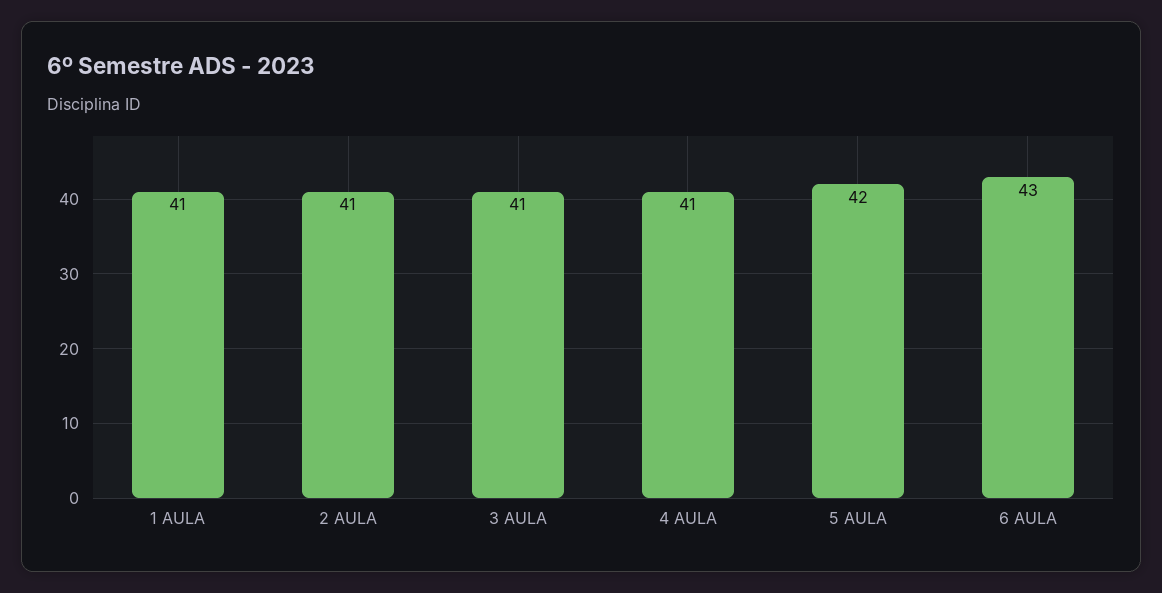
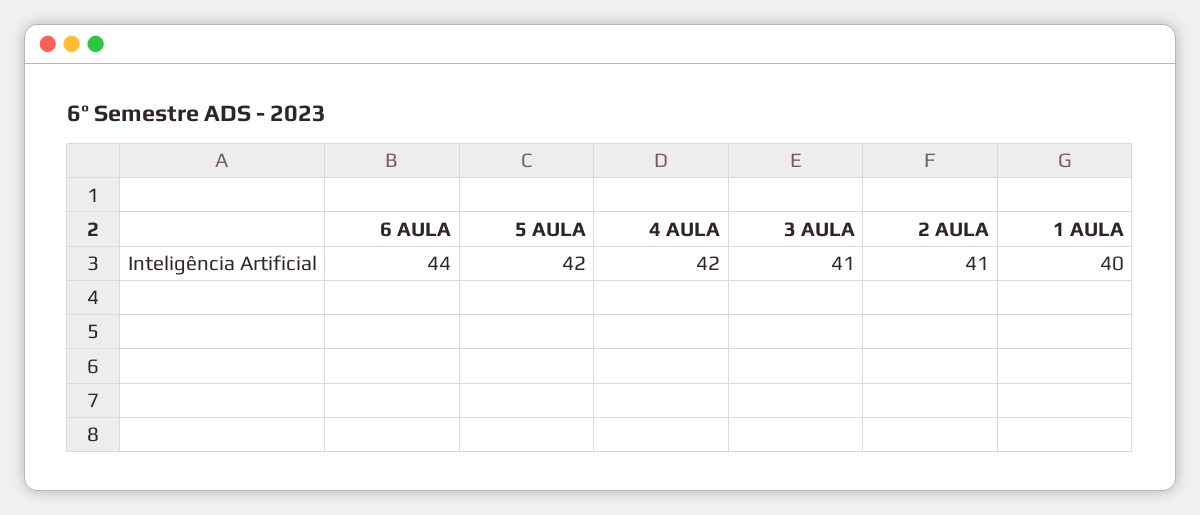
1 AULA: 41 -> 40
4 AULA: 41 -> 42
6 AULA: 43 -> 44

